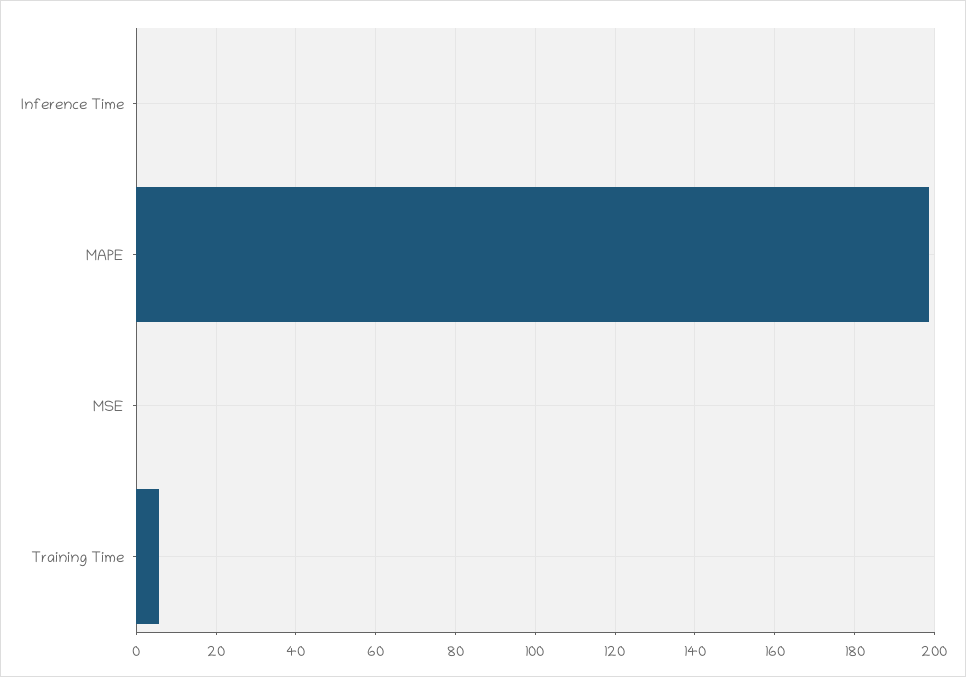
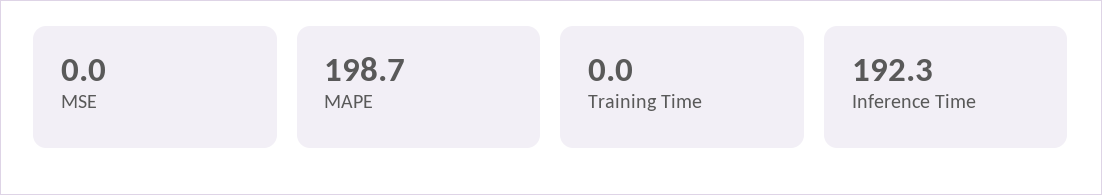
Inference Time: 0 -> 192.3
Training Time: 6 -> 0

